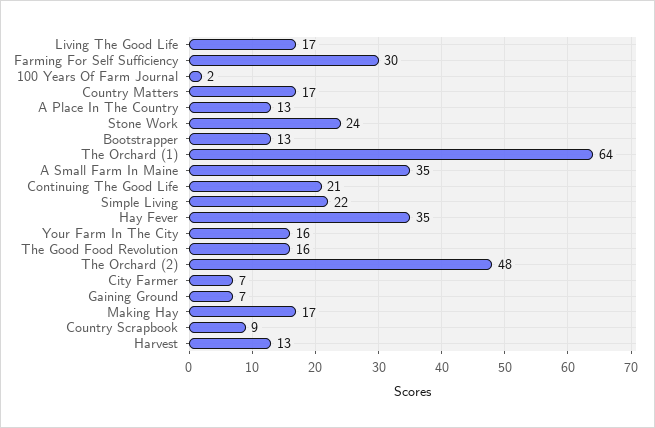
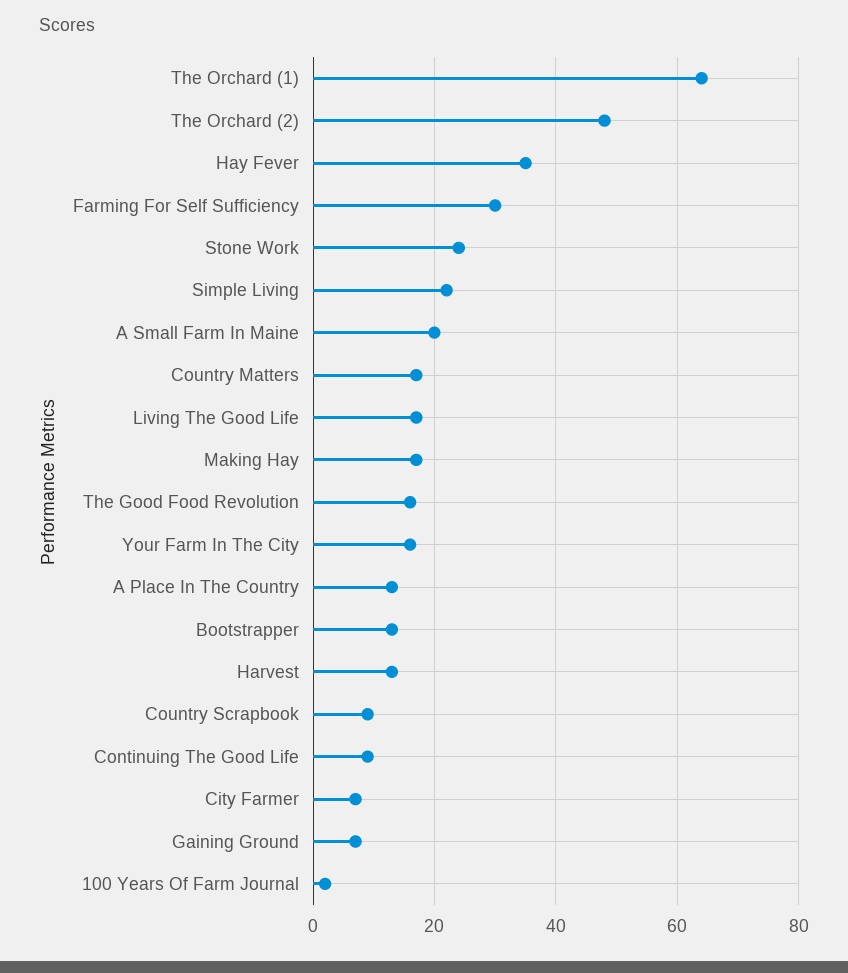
A Small Farm In Maine: 35 -> 20
Continuing The Good Life: 21 -> 10

